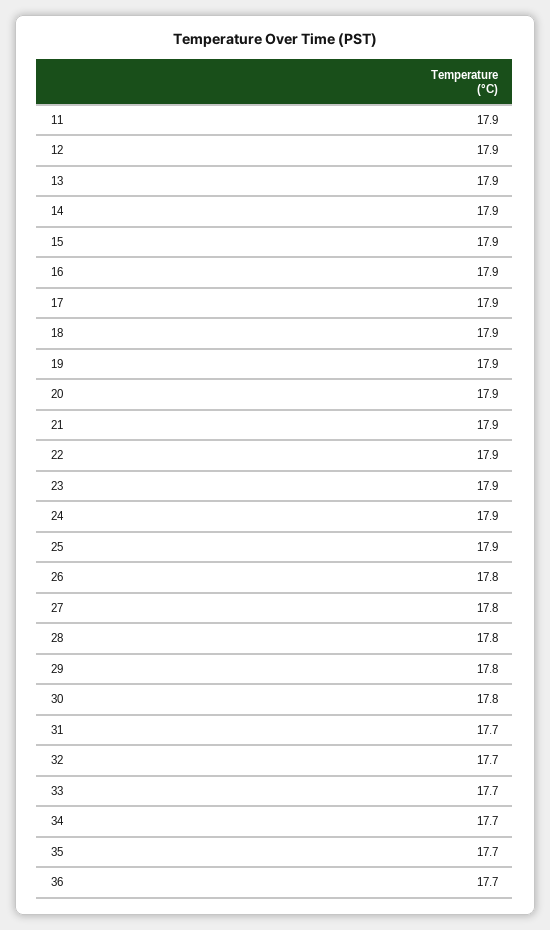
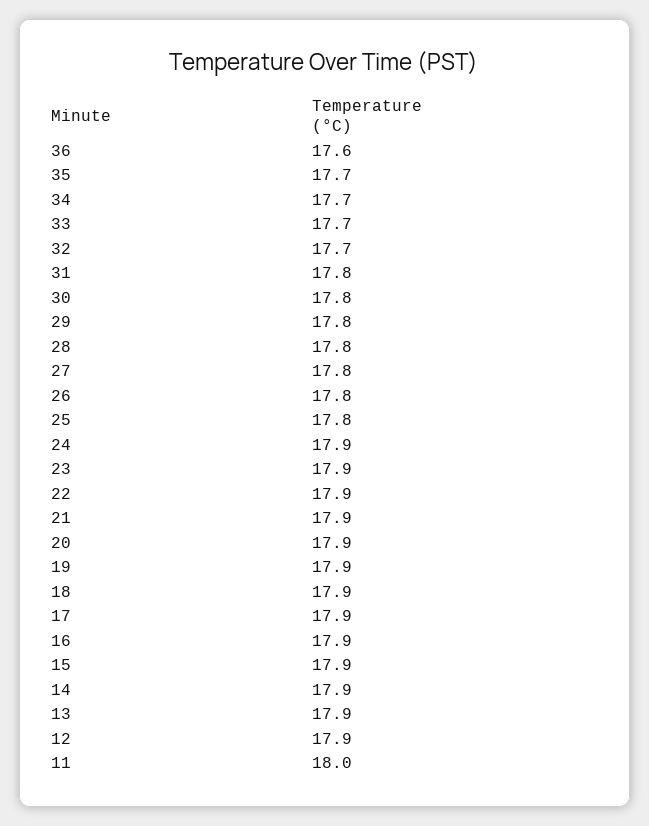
11: 17.9 -> 18
25: 17.9 -> 17.8
31: 17.7 -> 17.8
36: 17.7 -> 17.6

